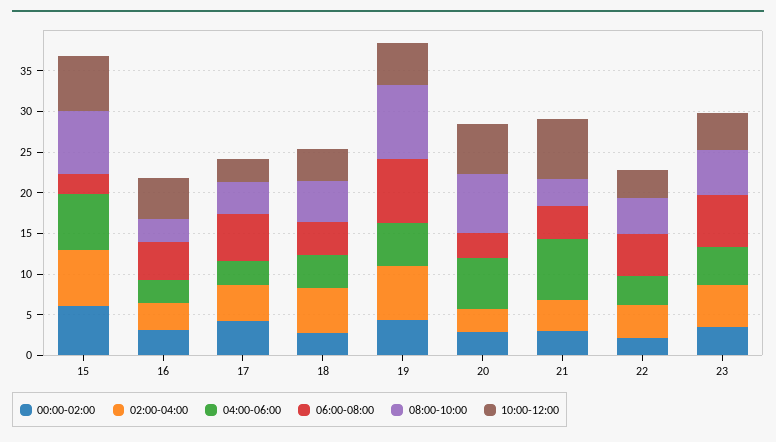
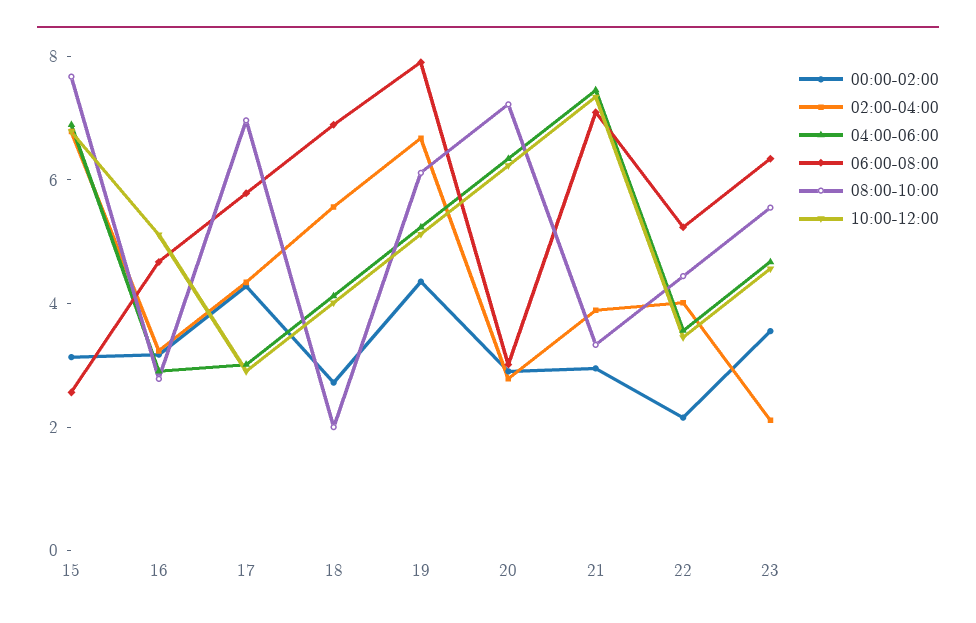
00:00-02:00, 15: 6 -> 3
08:00-10:00, 17: 4 -> 7
06:00-08:00, 18: 4 -> 7
08:00-10:00, 18: 5 -> 2
08:00-10:00, 19: 9 -> 6
06:00-08:00, 21: 4 -> 7
02:00-04:00, 23: 5 -> 2

